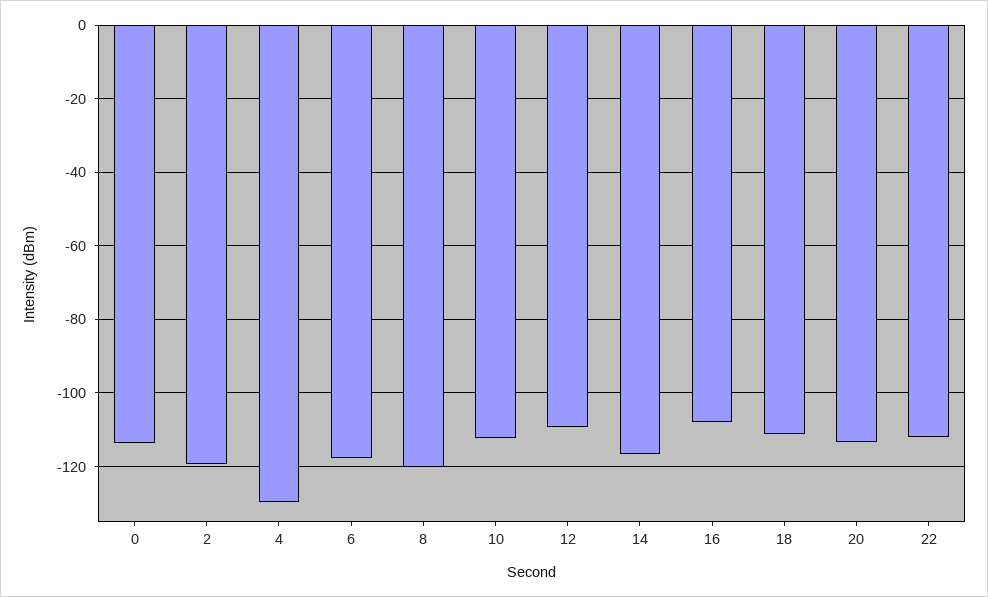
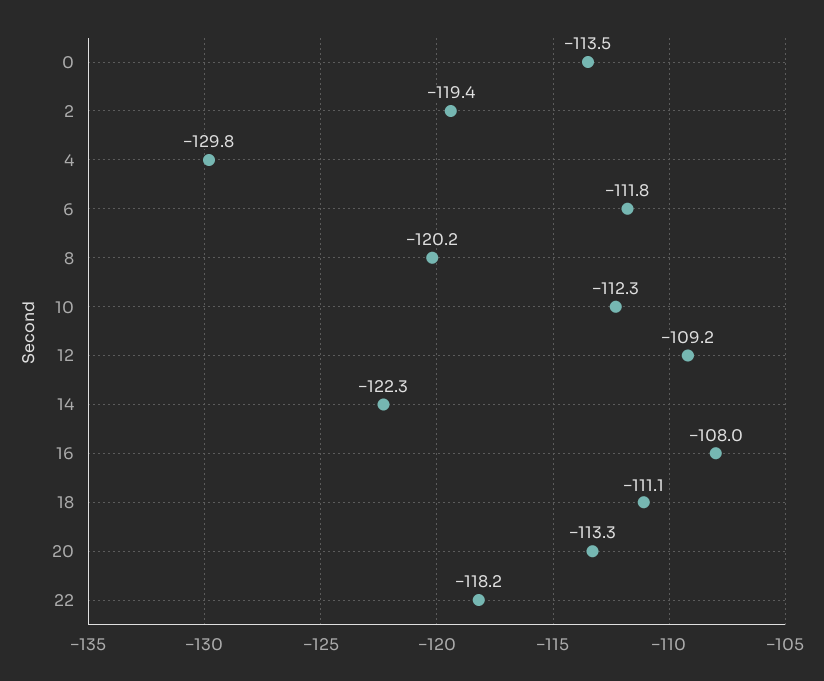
6: -118 -> -111.8
14: -116 -> -122.3
22: -112 -> -118.2

